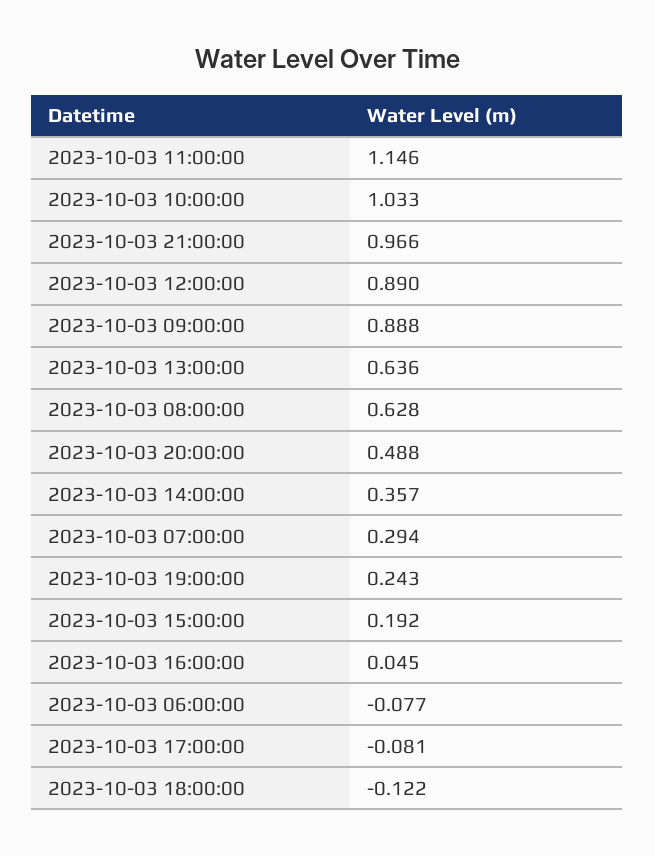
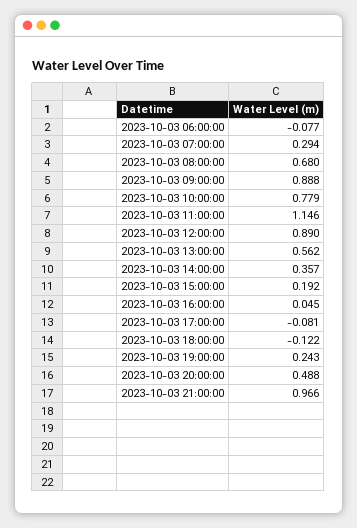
2023-10-03 10:00:00: 1.033 -> 0.779
2023-10-03 13:00:00: 0.636 -> 0.562
2023-10-03 08:00:00: 0.628 -> 0.68

